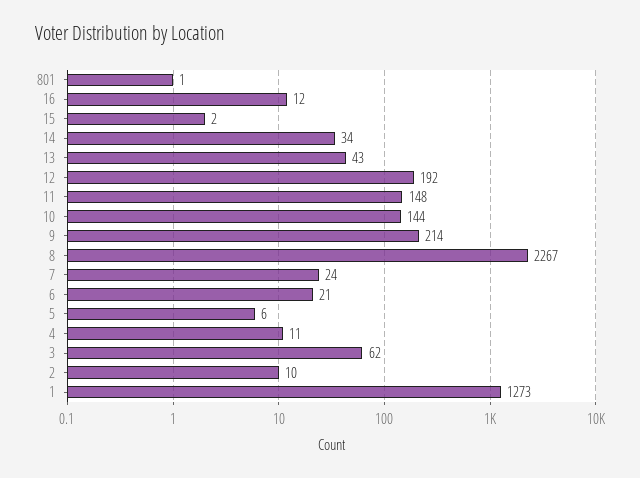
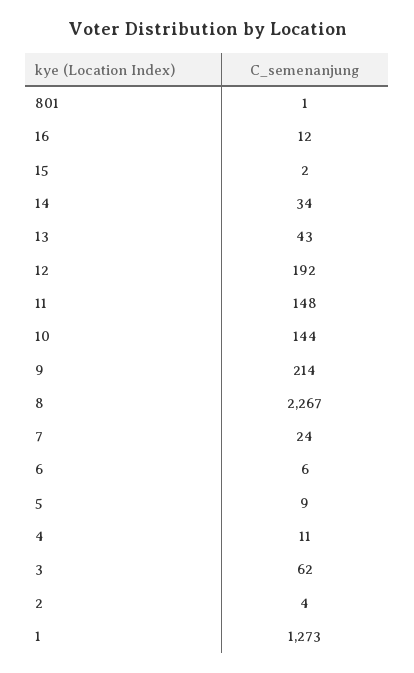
6: 21 -> 6
5: 6 -> 9
2: 10 -> 4

